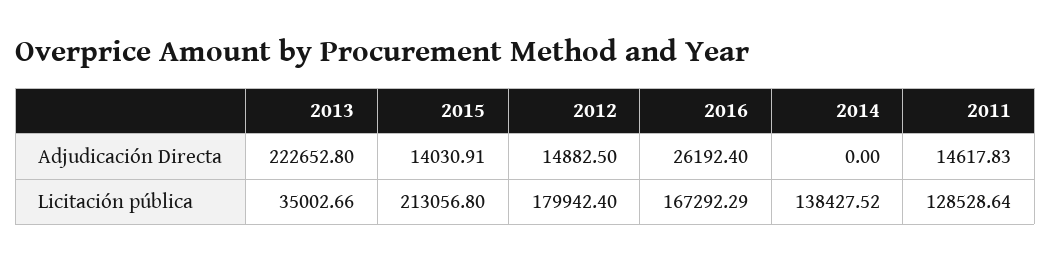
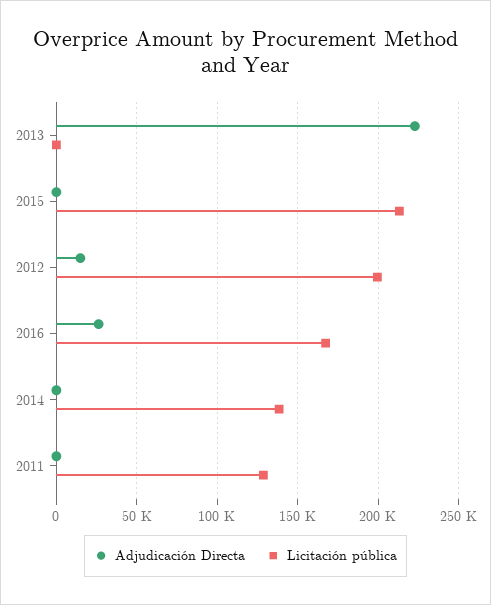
Adjudicación Directa, 2015: 14030.91 -> 0
Adjudicación Directa, 2011: 14617.83 -> 0
Licitación pública, 2013: 35002.66 -> 0
Licitación pública, 2012: 179942.4 -> 200000

